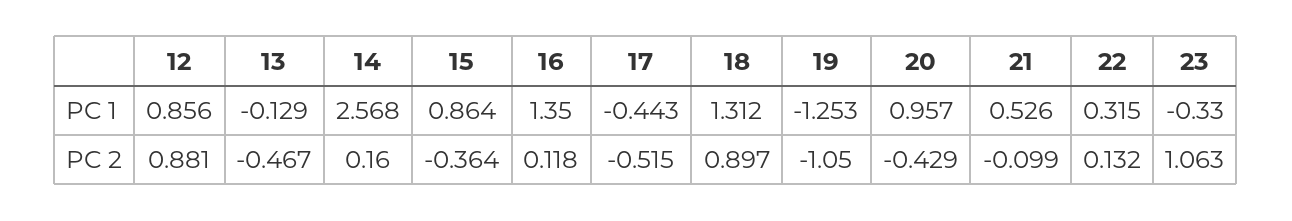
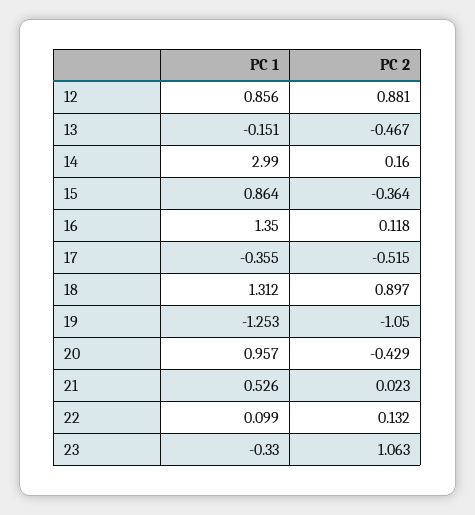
13, PC 1: -0.129 -> -0.151
14, PC 1: 2.568 -> 2.99
17, PC 1: -0.443 -> -0.355
22, PC 1: 0.315 -> 0.099
21, PC 2: -0.099 -> 0.023

